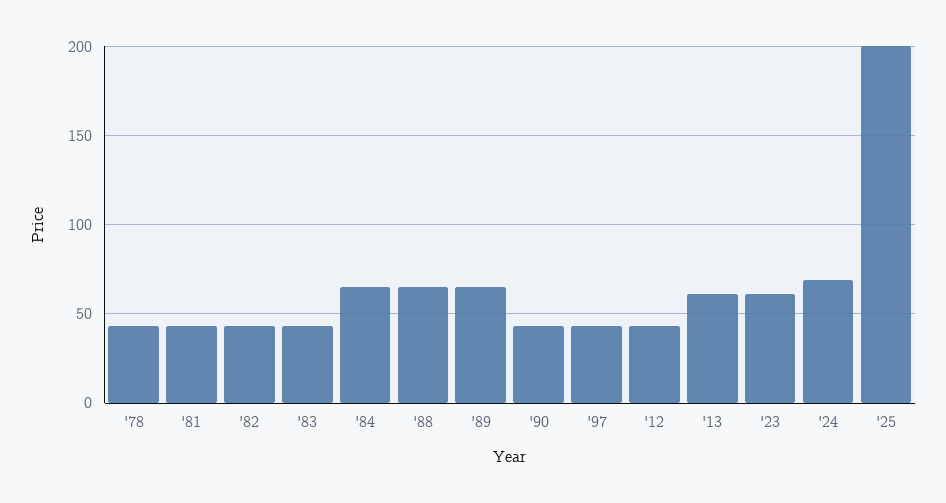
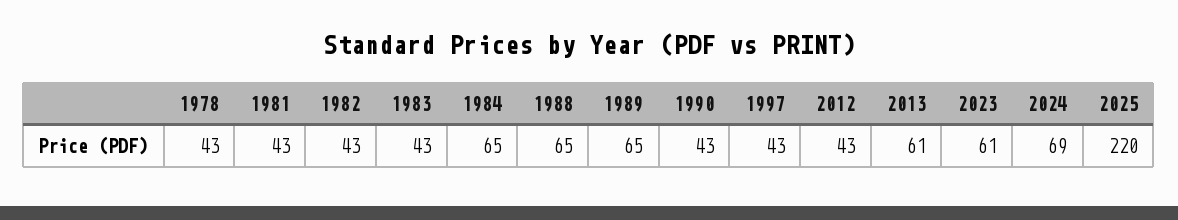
'25: 200 -> 220

